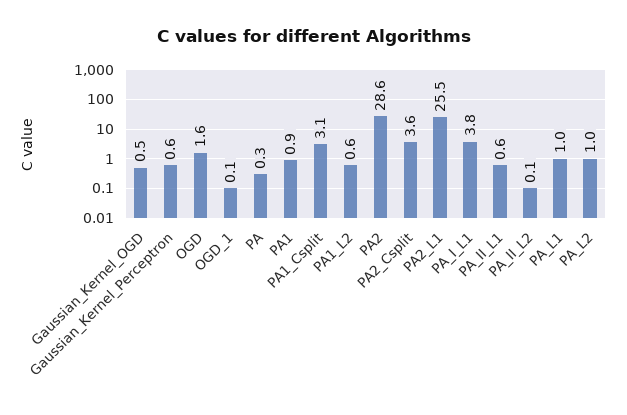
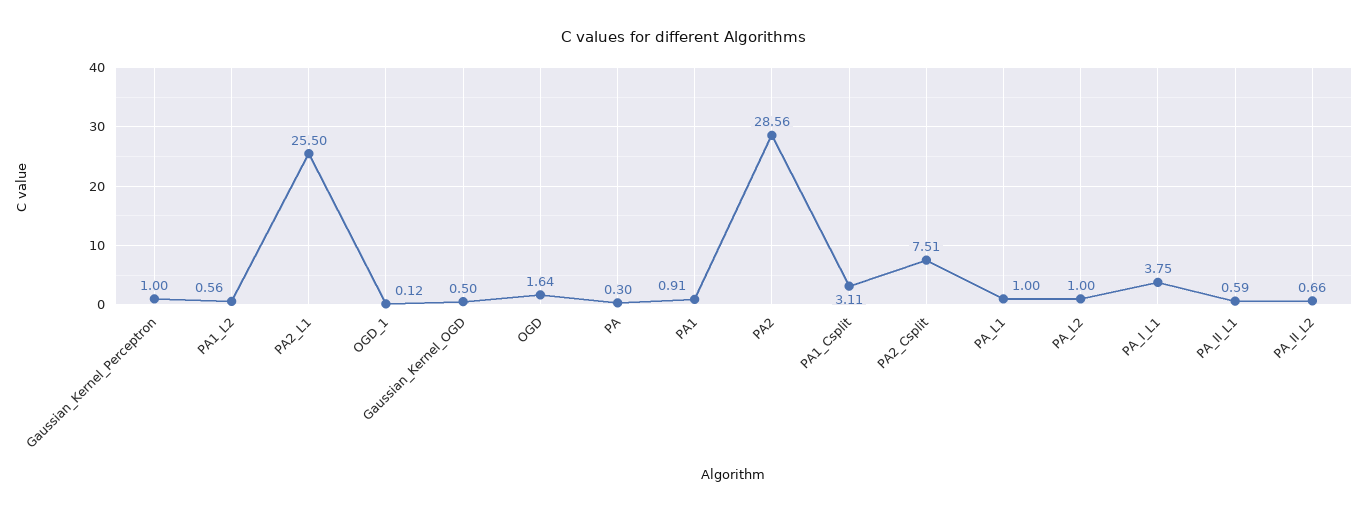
Gaussian_Kernel_Perceptron: 0.6 -> 1
PA2_Csplit: 3.6 -> 7.51
PA_II_L2: 0.1 -> 0.66

